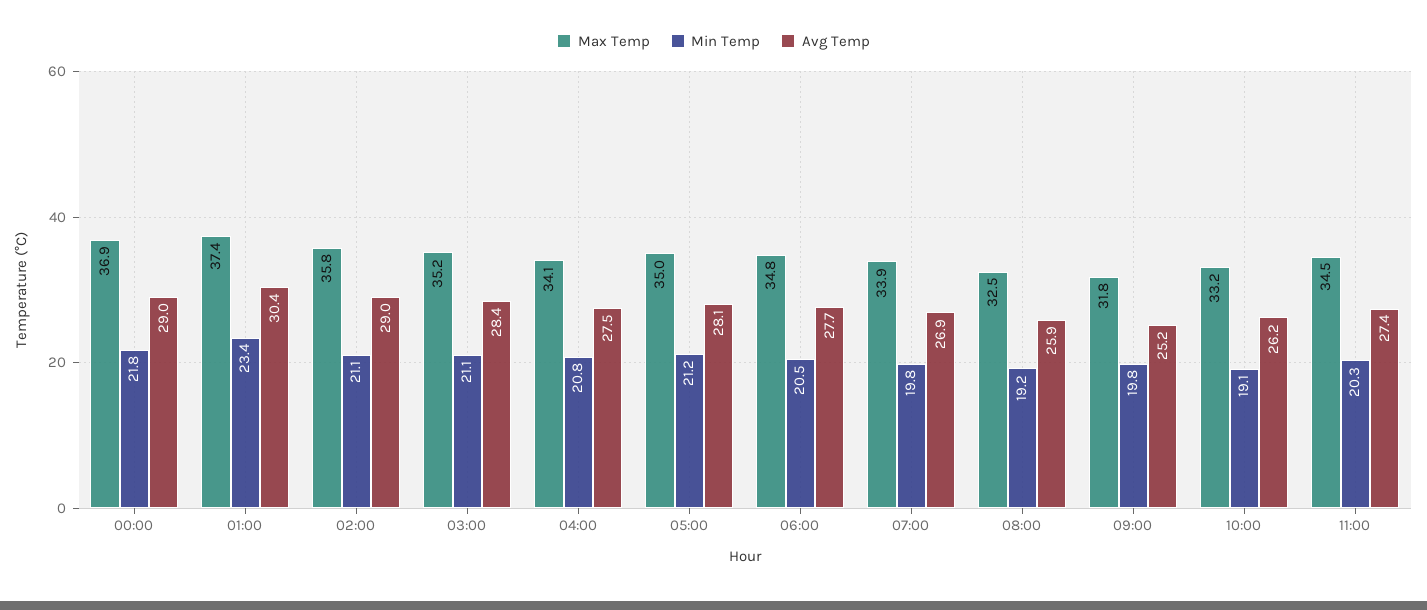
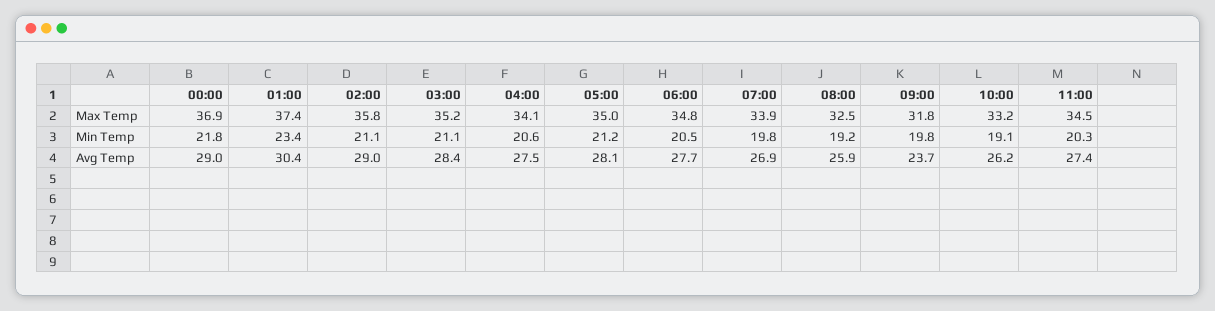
Min Temp, 04:00: 20.8 -> 20.6
Avg Temp, 09:00: 25.2 -> 23.7

